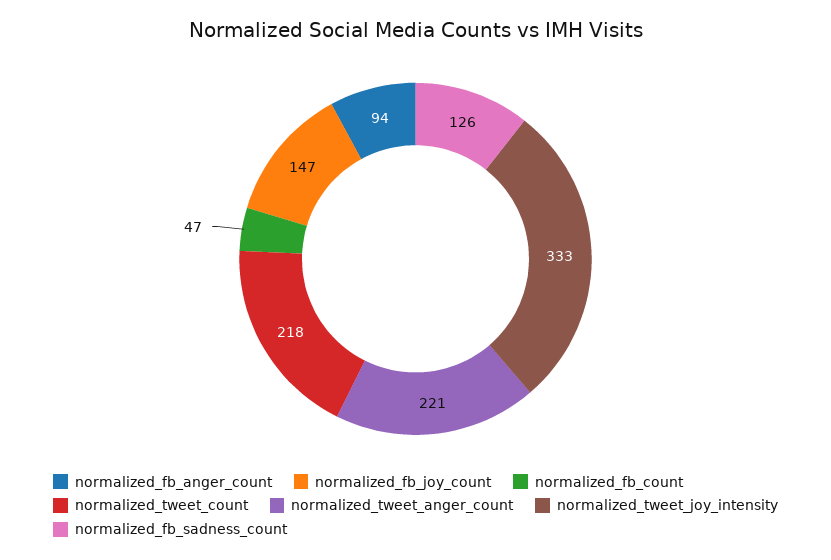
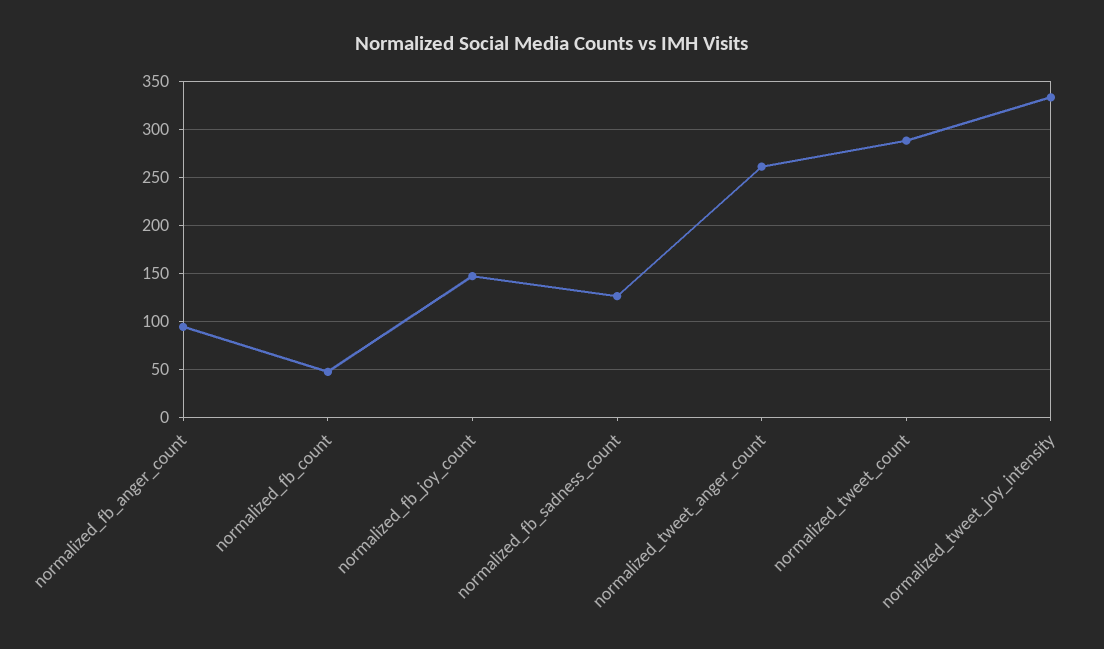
normalized_tweet_count: 218 -> 290
normalized_tweet_anger_count: 221 -> 260

